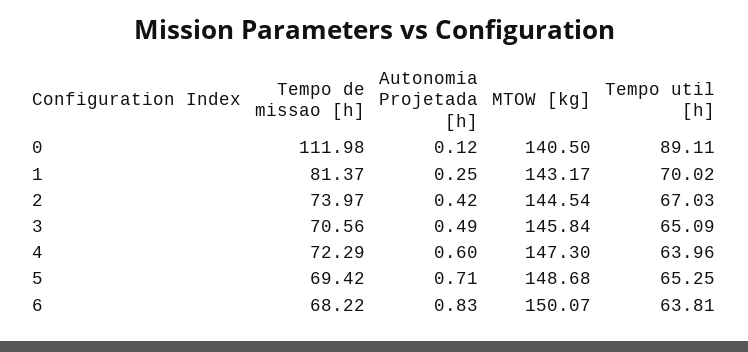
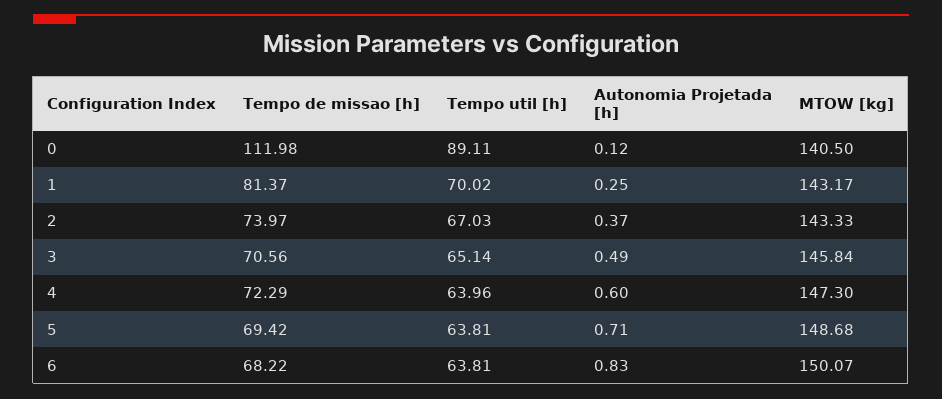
Autonomia Projetada [h], 2: 0.42 -> 0.37
MTOW [kg], 2: 144.54 -> 143.33
Tempo util [h], 3: 65.09 -> 65.14
Tempo util [h], 5: 65.25 -> 63.81

